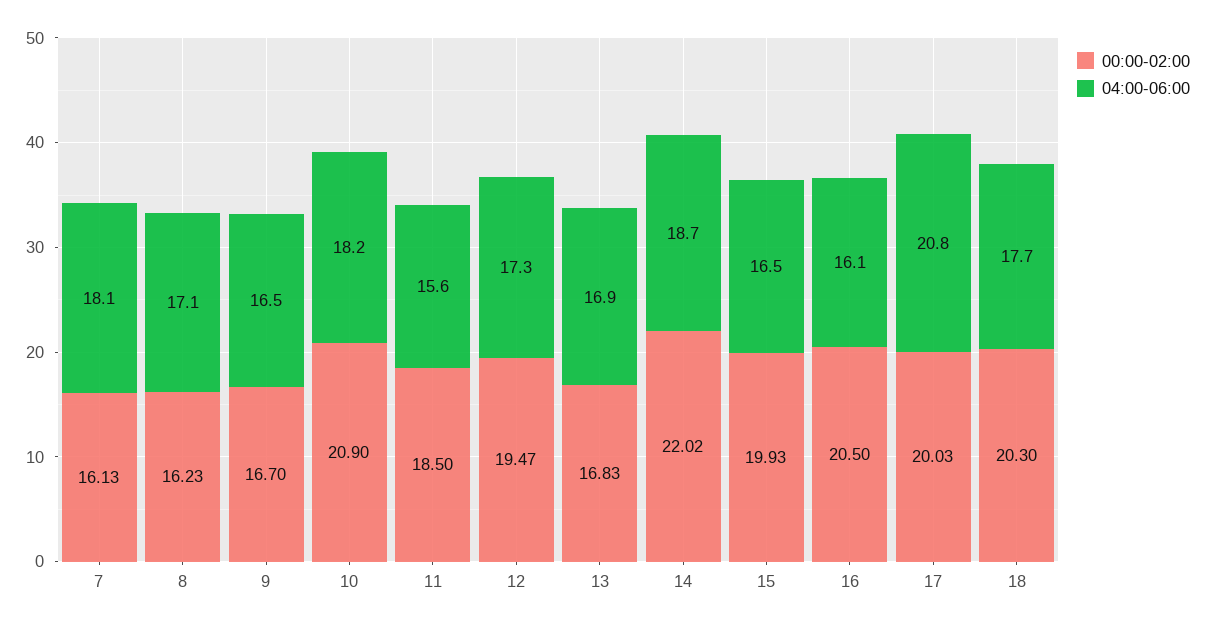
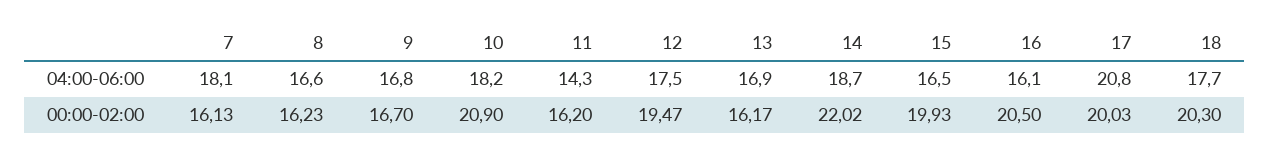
04:00-06:00, 8: 17.1 -> 16.6
04:00-06:00, 9: 16.5 -> 16.8
00:00-02:00, 11: 18.5 -> 16.2
04:00-06:00, 11: 15.6 -> 14.3
04:00-06:00, 12: 17.3 -> 17.5
00:00-02:00, 13: 16.83 -> 16.17

